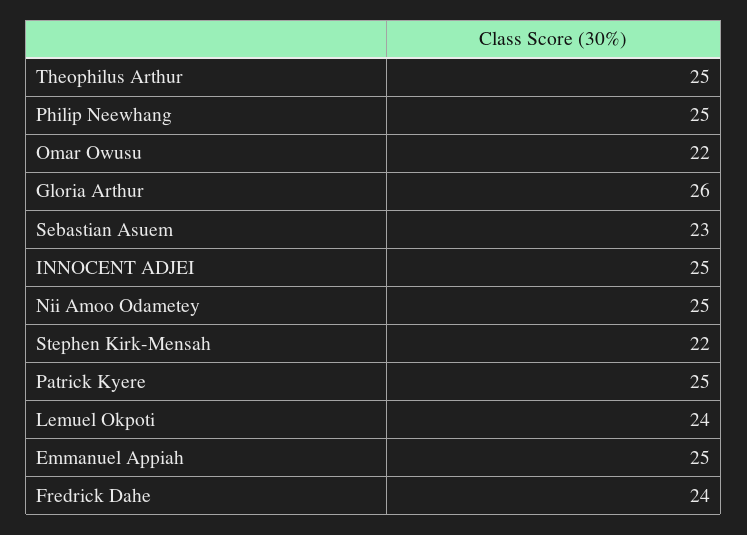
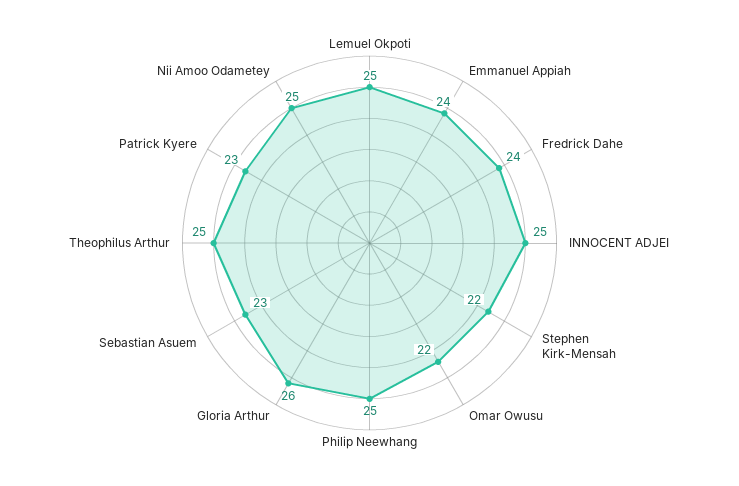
Patrick Kyere: 25 -> 23
Lemuel Okpoti: 24 -> 25
Emmanuel Appiah: 25 -> 24

